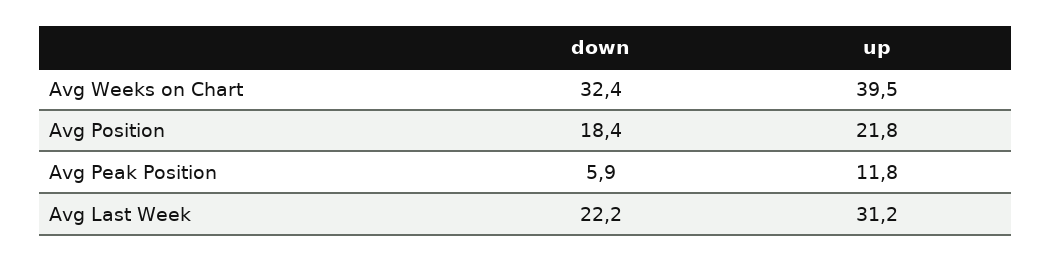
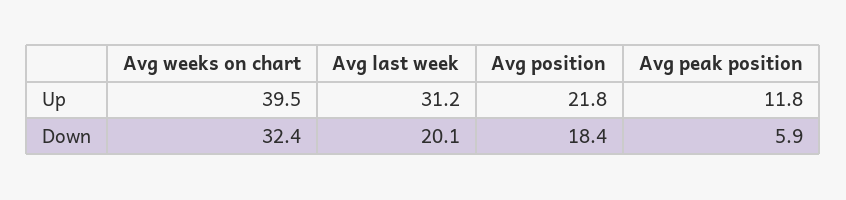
down, Avg Last Week: 22.2 -> 20.1

